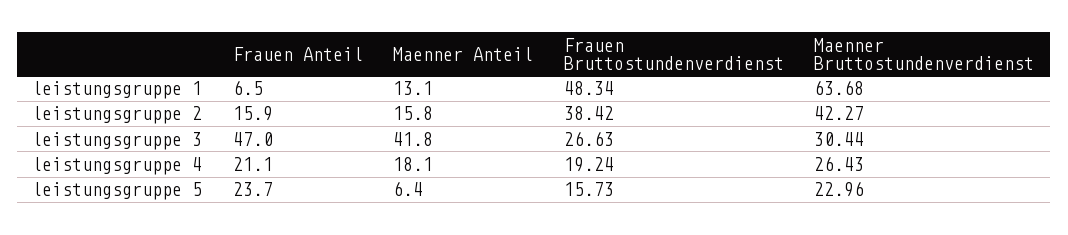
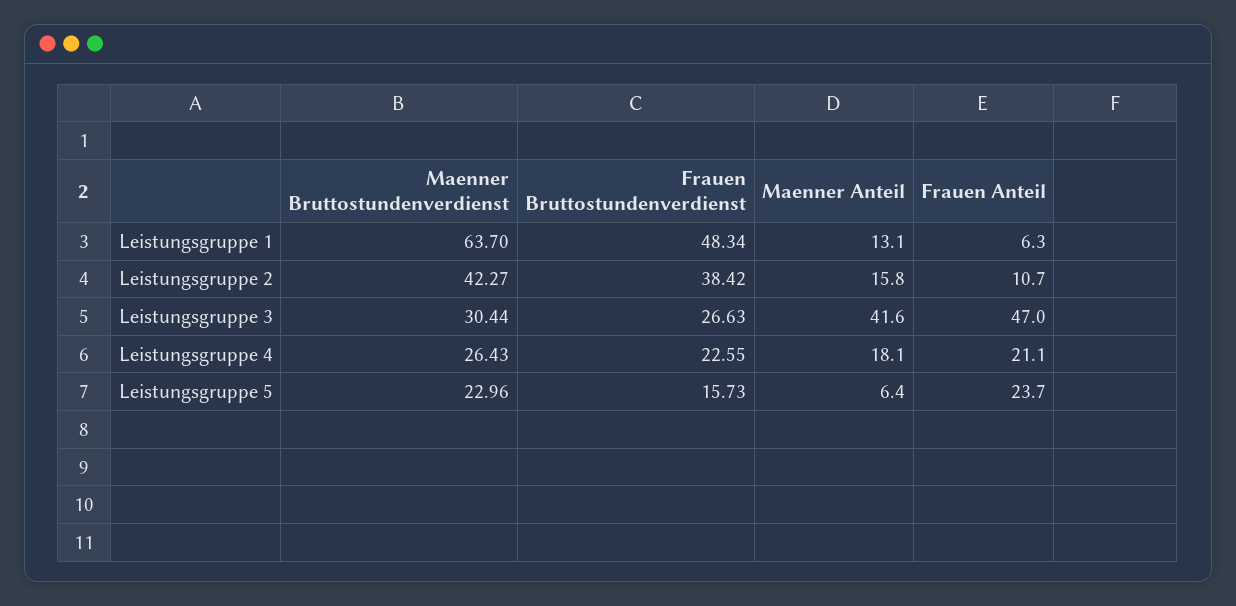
Frauen Anteil, leistungsgruppe 1: 6.5 -> 6.3
Maenner Bruttostundenverdienst, leistungsgruppe 1: 63.68 -> 63.7
Frauen Anteil, leistungsgruppe 2: 15.9 -> 10.7
Maenner Anteil, leistungsgruppe 3: 41.8 -> 41.6
Frauen Bruttostundenverdienst, leistungsgruppe 4: 19.24 -> 22.55

